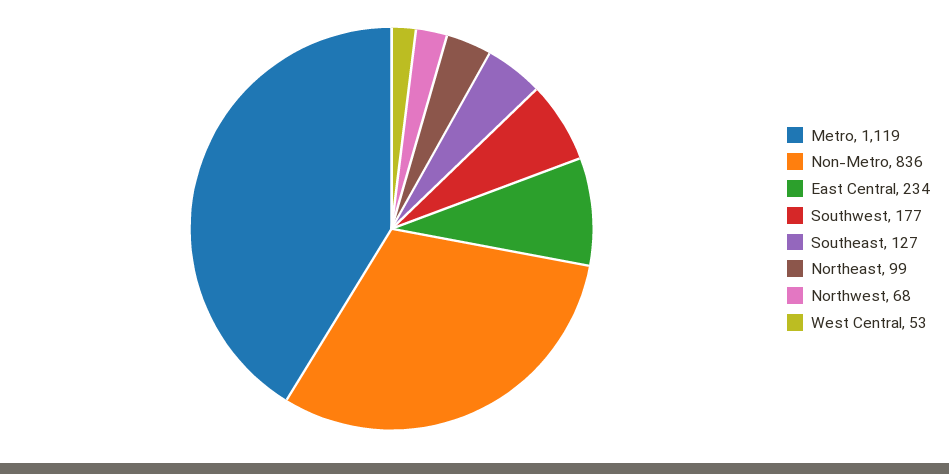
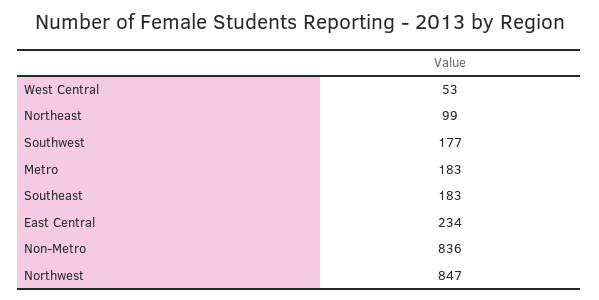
Metro: 1119 -> 183
Southeast: 127 -> 183
Northwest: 68 -> 847

